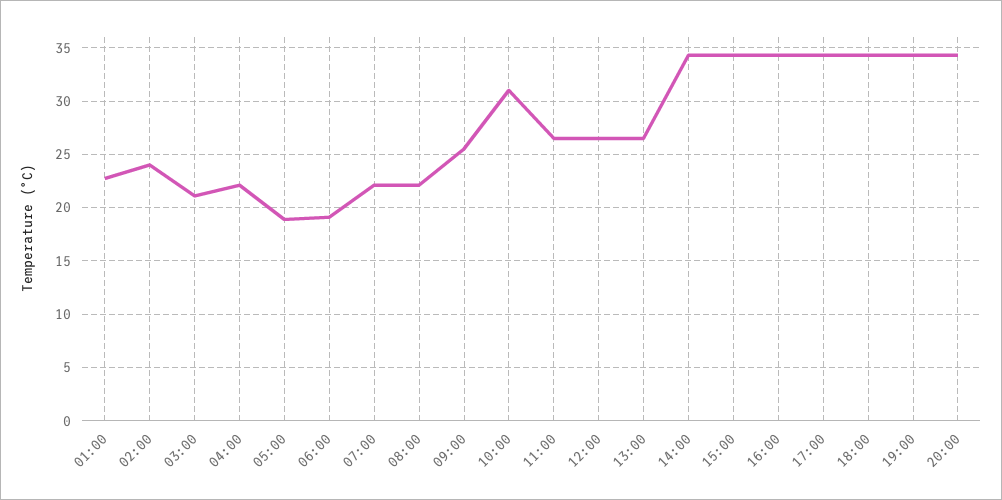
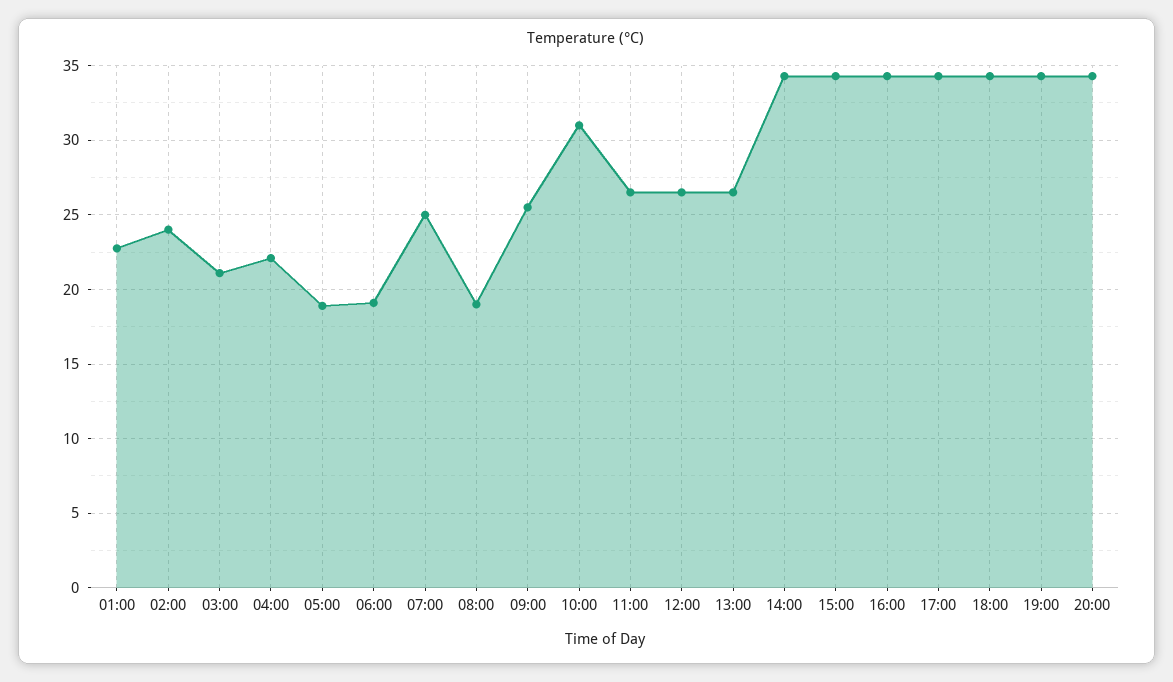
07:00: 22 -> 25
08:00: 22 -> 19

